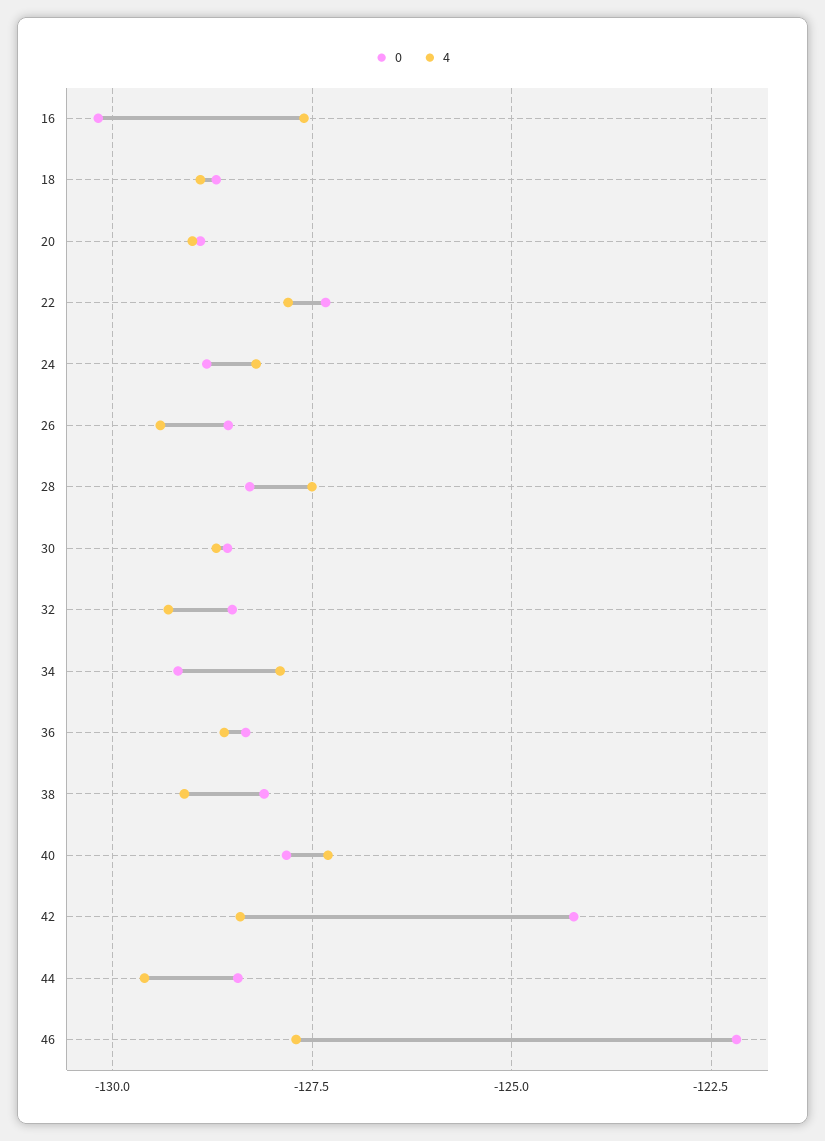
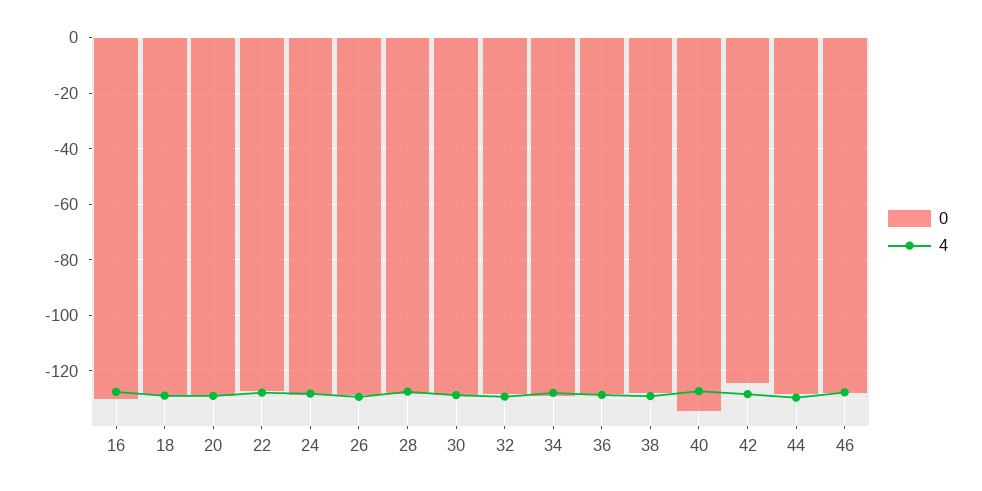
0, 40: -127.75 -> -135
0, 46: -122.25 -> -127.5

